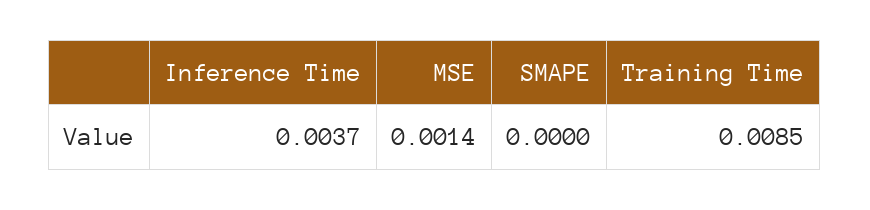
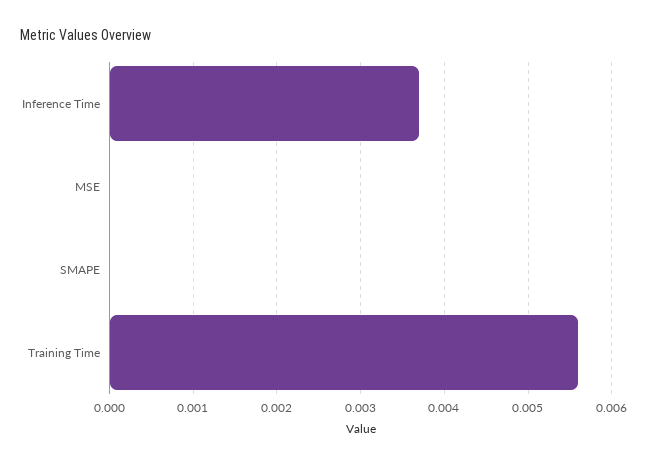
MSE: 0.0014 -> 0
Training Time: 0.0085 -> 0.0056

